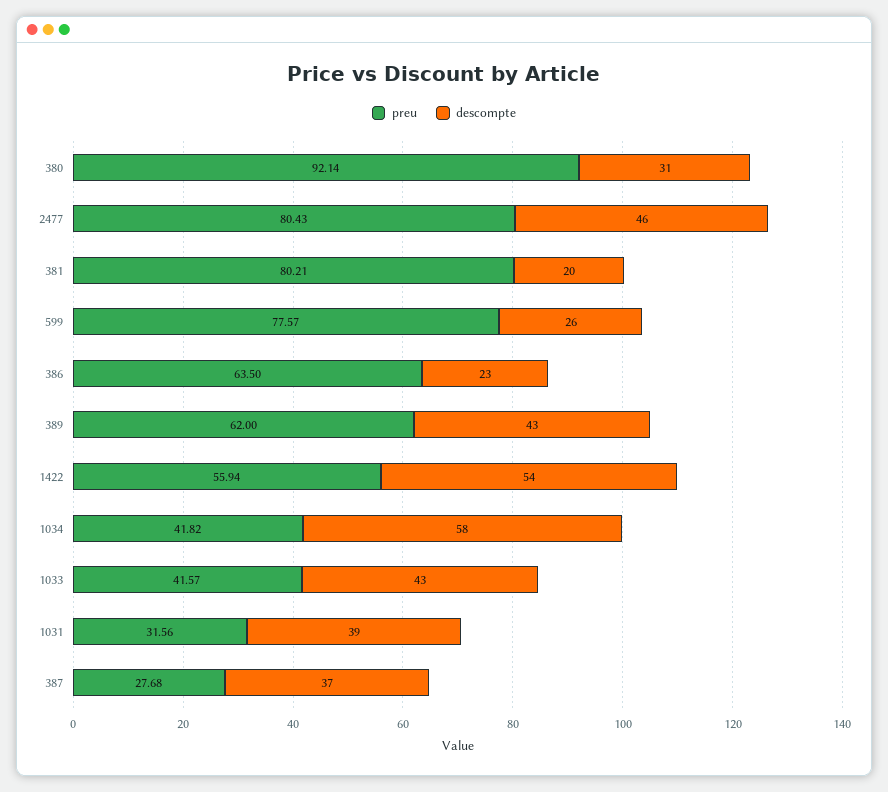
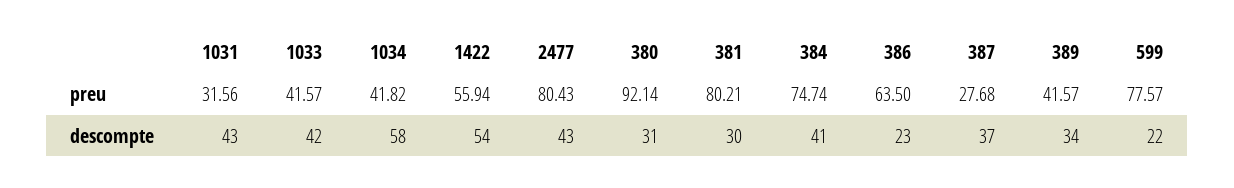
descompte, 2477: 46 -> 43
descompte, 381: 20 -> 30
descompte, 599: 26 -> 22
preu, 389: 62 -> 41.57
descompte, 389: 43 -> 34
descompte, 1033: 43 -> 42
descompte, 1031: 39 -> 43
preu, 384: none -> 74.74
descompte, 384: none -> 41

